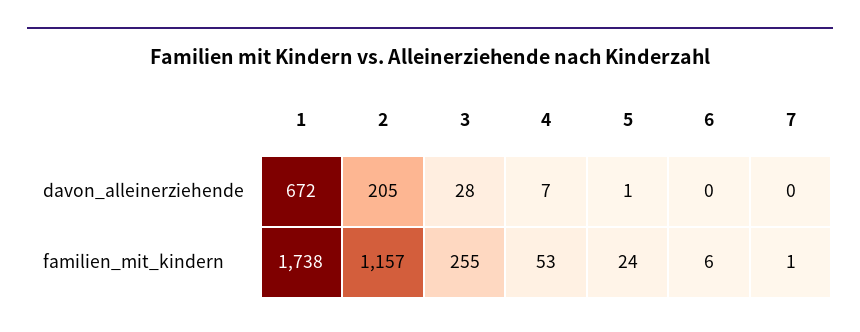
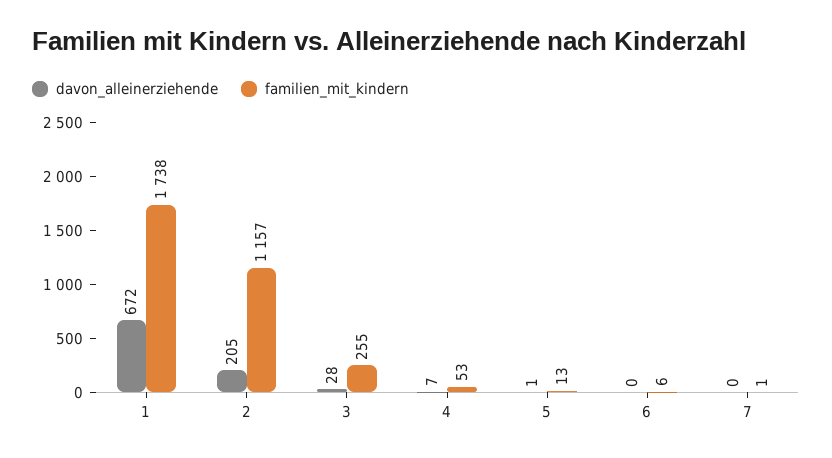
familien_mit_kindern, 5: 24 -> 13

